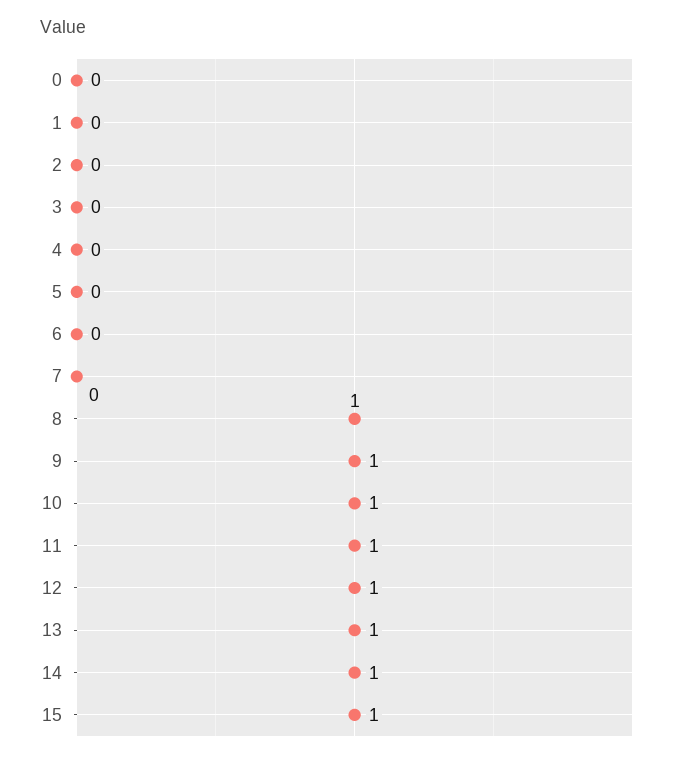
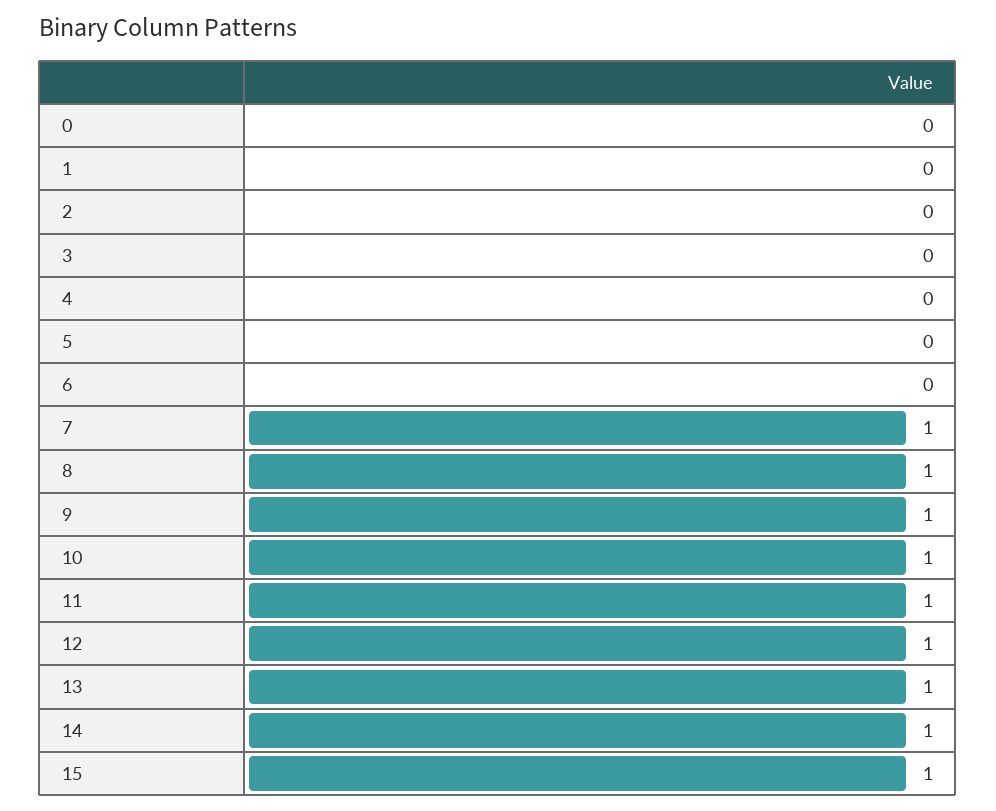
7: 0 -> 1

